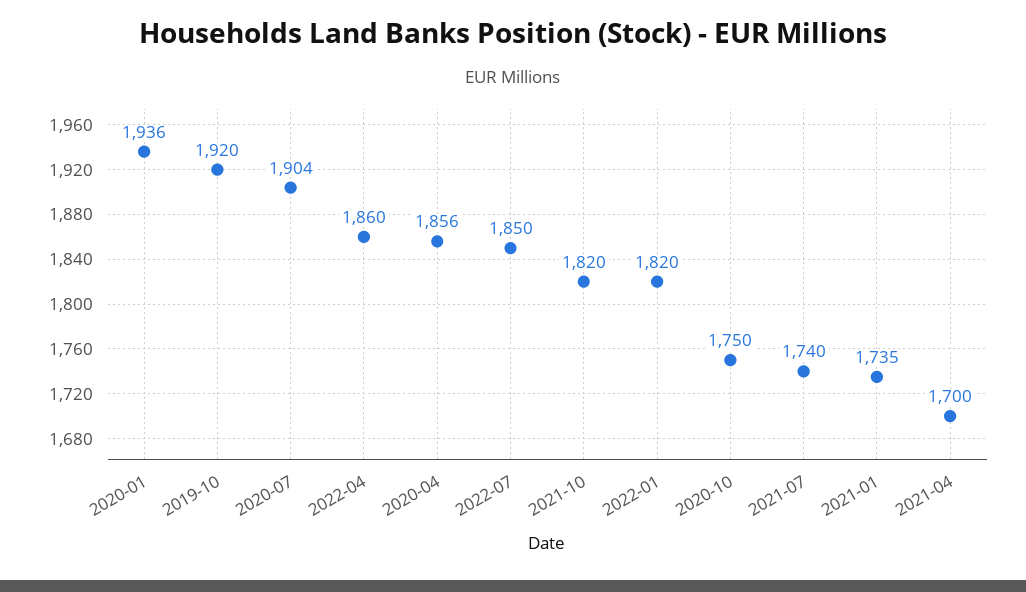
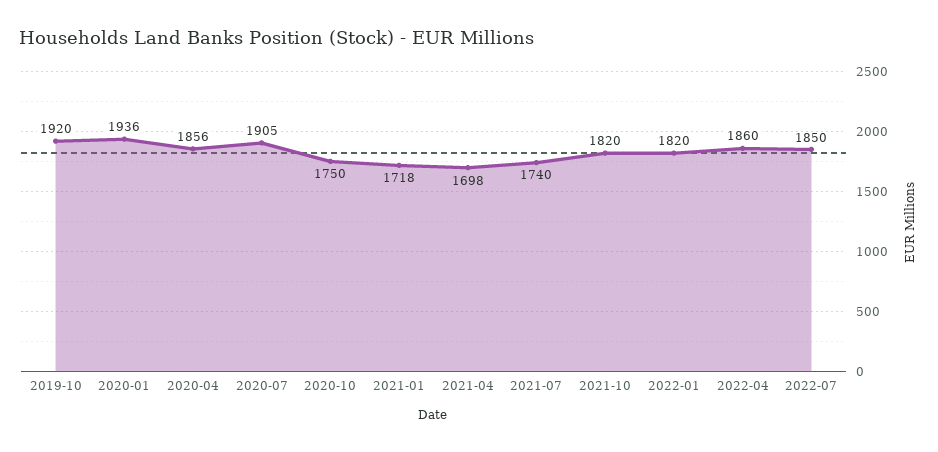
2020-07: 1904 -> 1905
2021-01: 1735 -> 1718
2021-04: 1700 -> 1698

